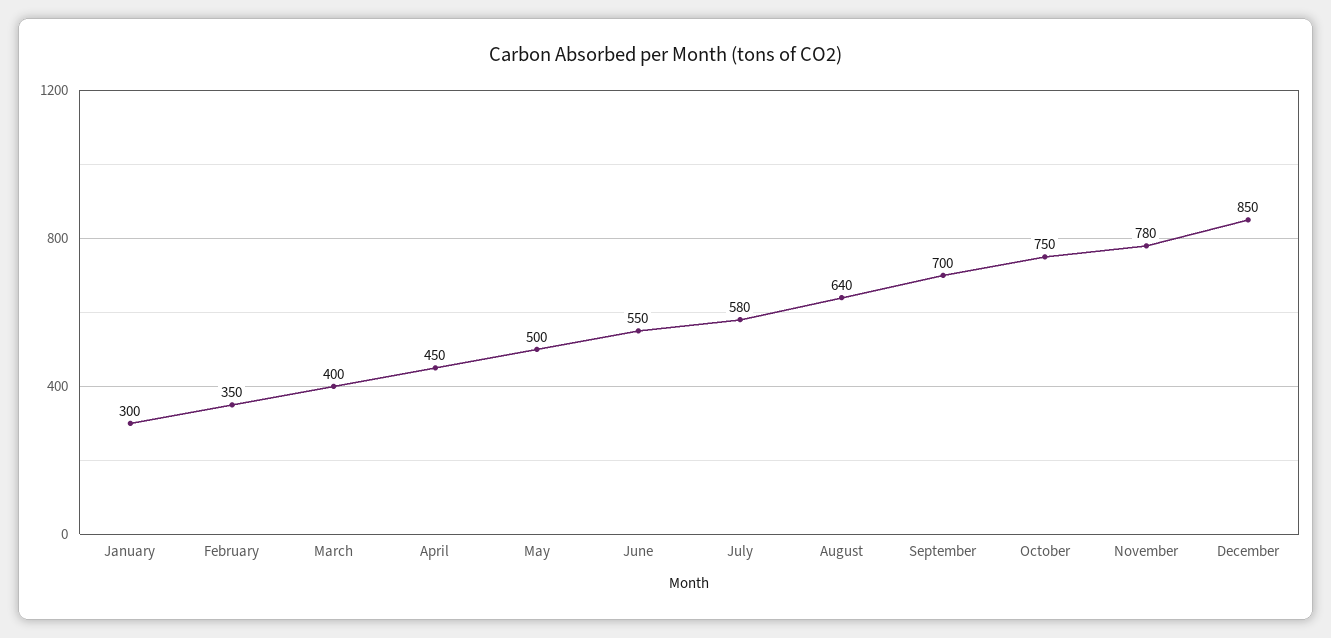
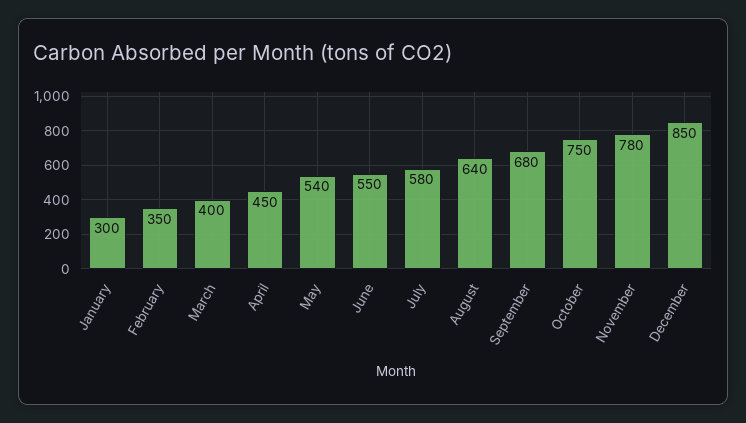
May: 500 -> 540
September: 700 -> 680

